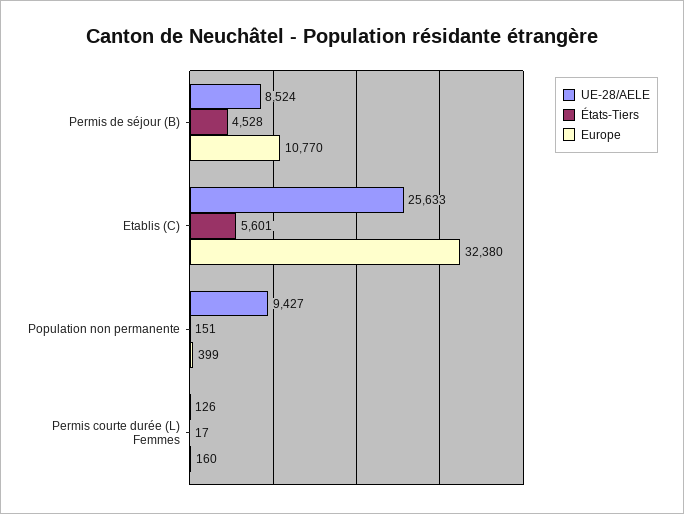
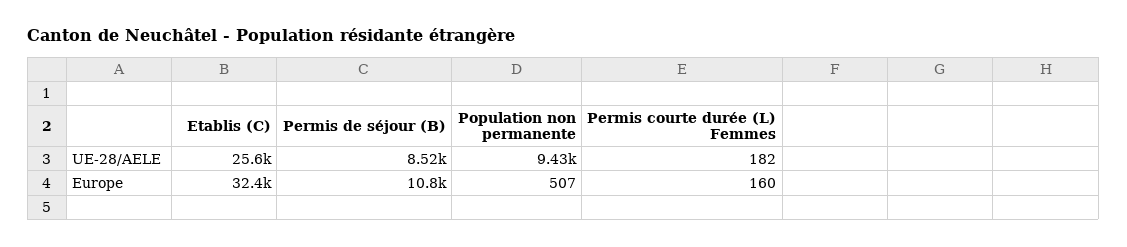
États-Tiers, Permis de séjour (B): 4528 -> none
États-Tiers, Etablis (C): 5601 -> none
États-Tiers, Population non permanente: 151 -> none
Europe, Population non permanente: 399 -> 507
UE-28/AELE, Permis courte durée (L) Femmes: 126 -> 182
États-Tiers, Permis courte durée (L) Femmes: 17 -> none

